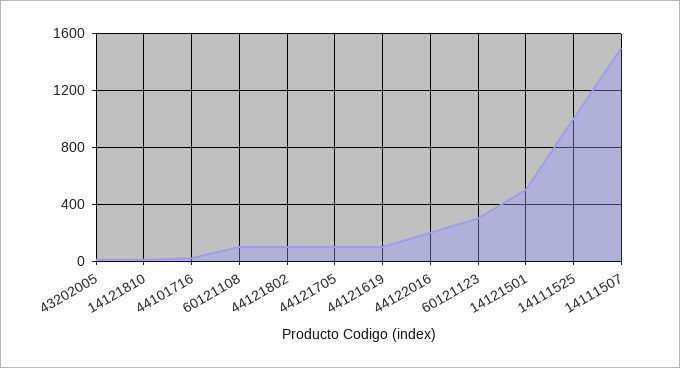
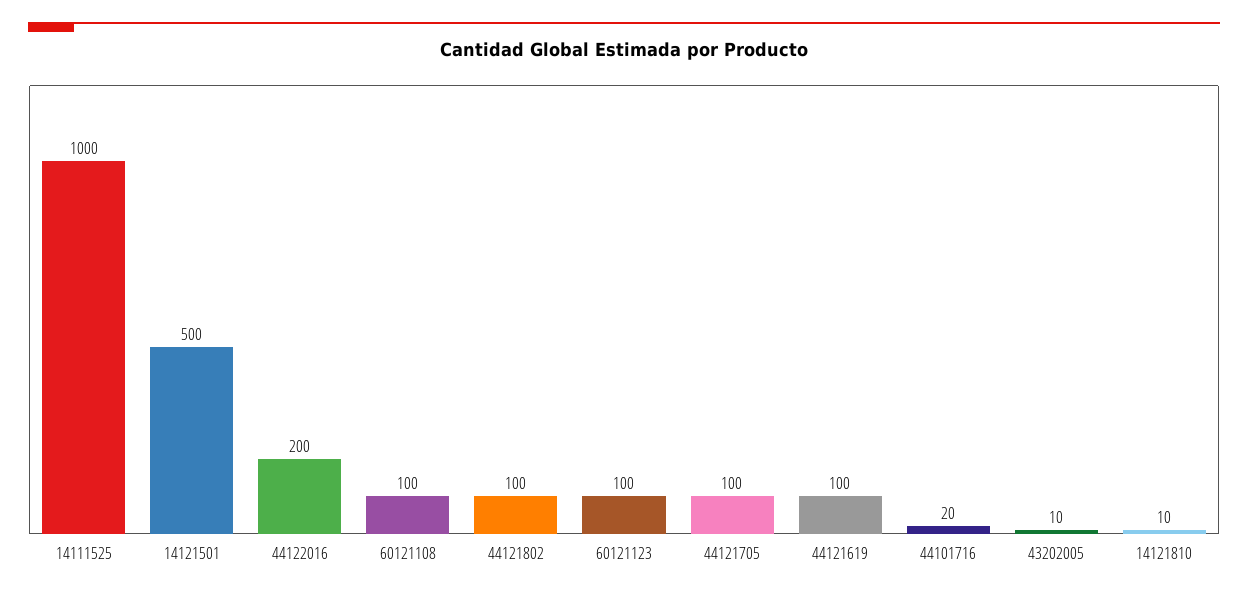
60121123: 300 -> 100
14111507: 1500 -> none

